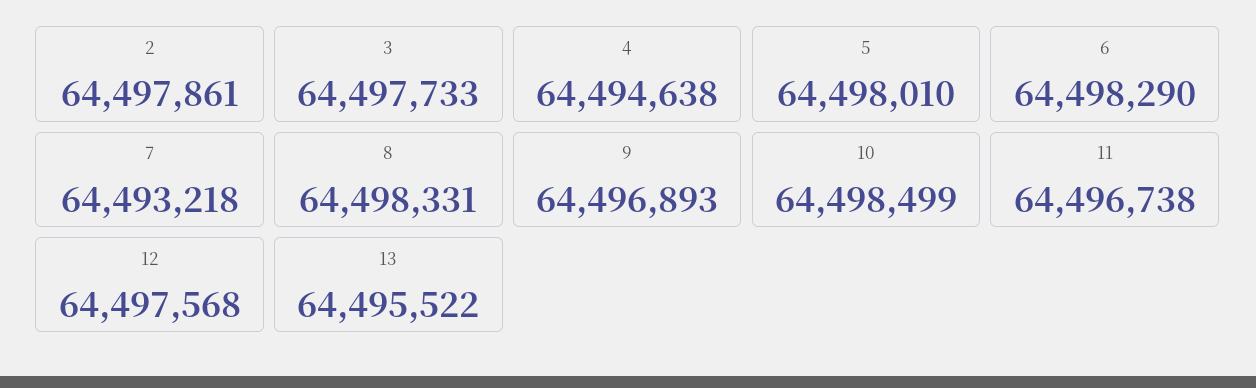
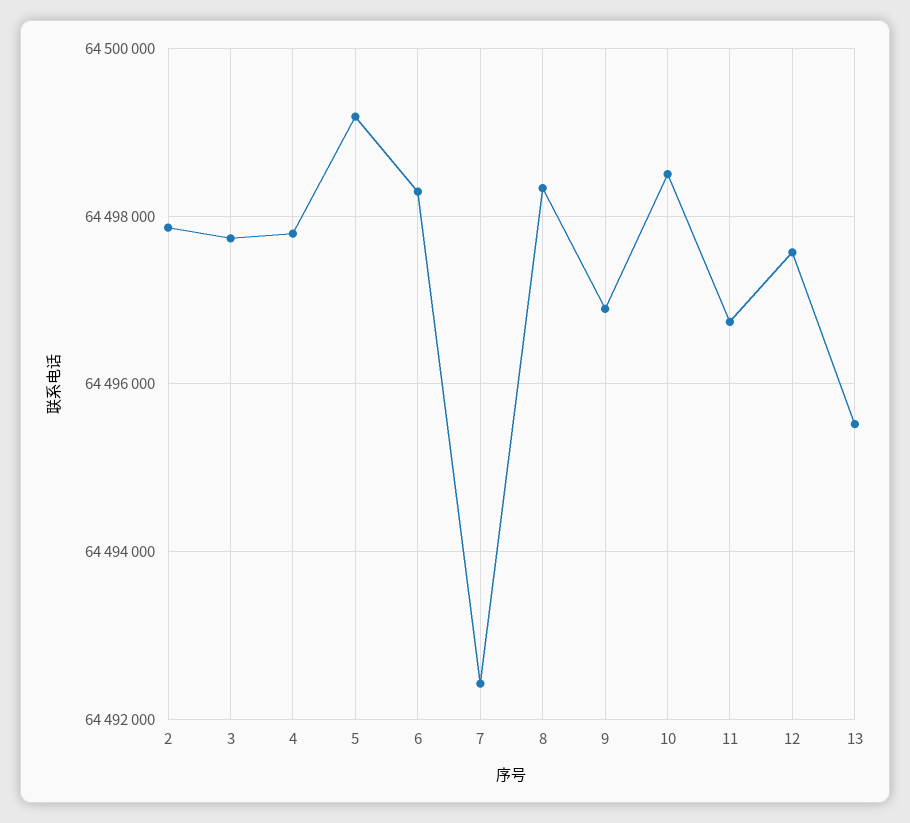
4: 64494638 -> 64497800
5: 64498010 -> 64499200
7: 64493218 -> 64492400

